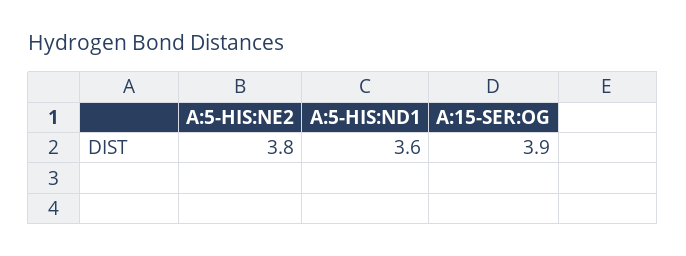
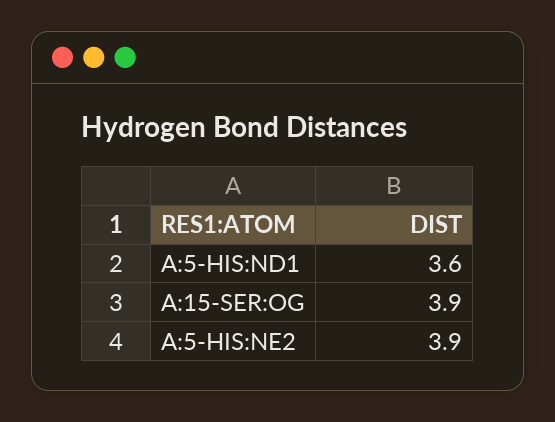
A:5-HIS:NE2: 3.8 -> 3.9

